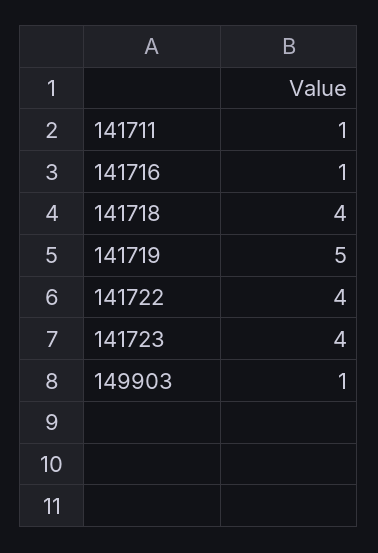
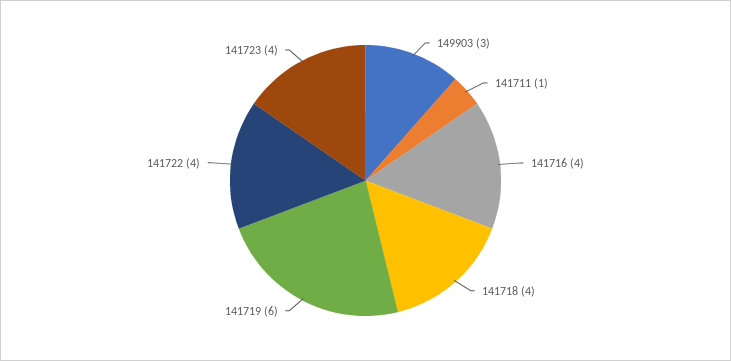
141716: 1 -> 4
141719: 5 -> 6
149903: 1 -> 3

